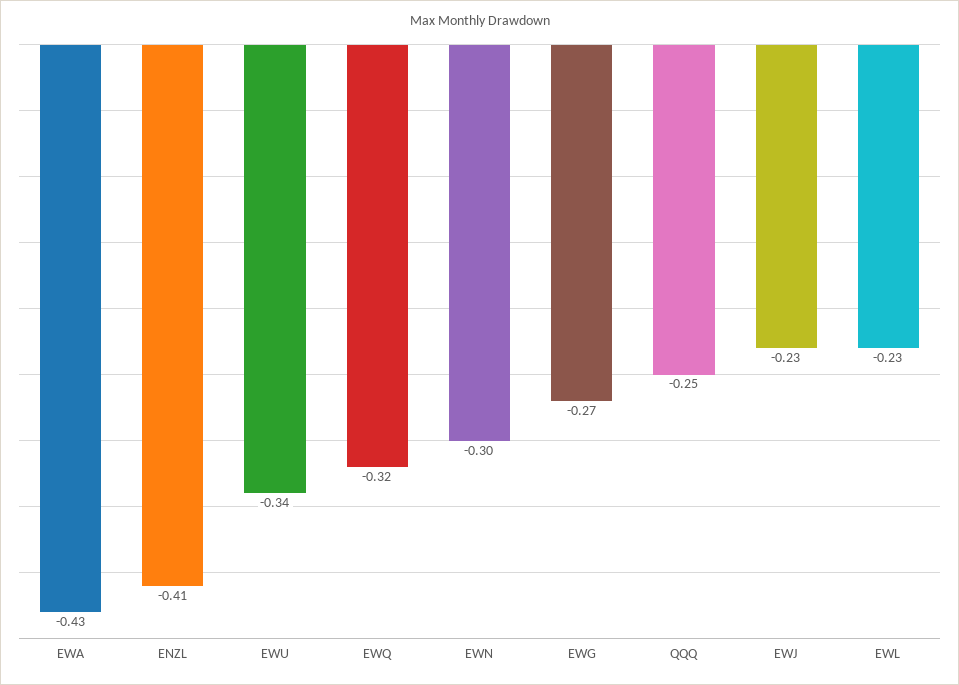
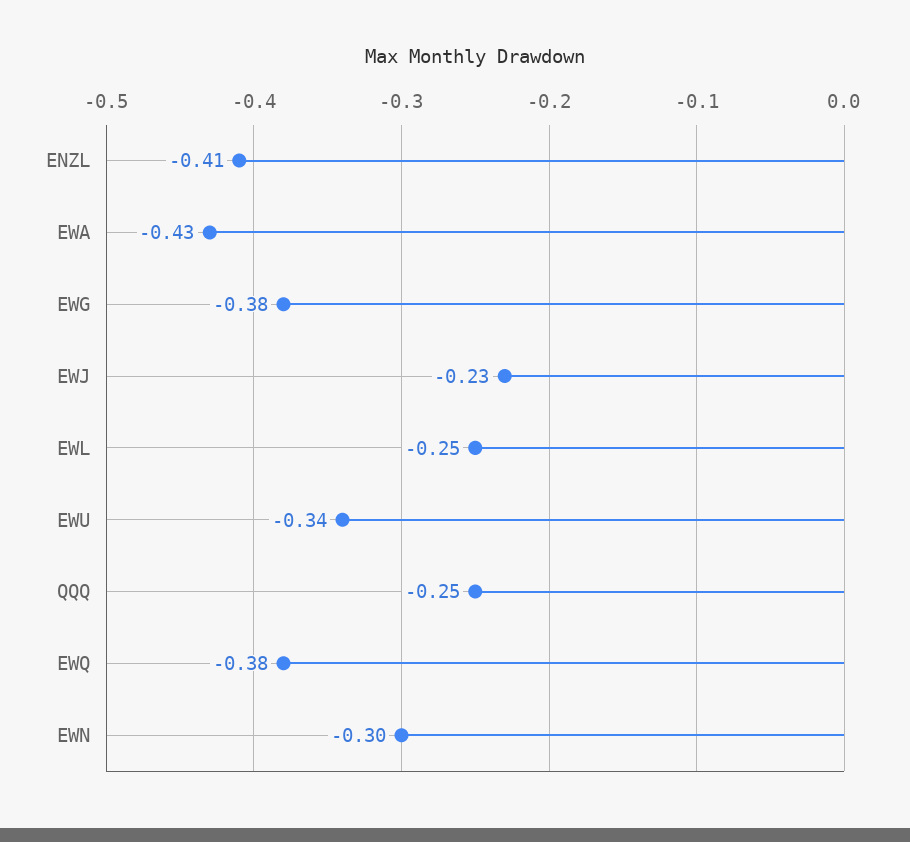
EWQ: -0.32 -> -0.38
EWG: -0.27 -> -0.38
EWL: -0.23 -> -0.25

